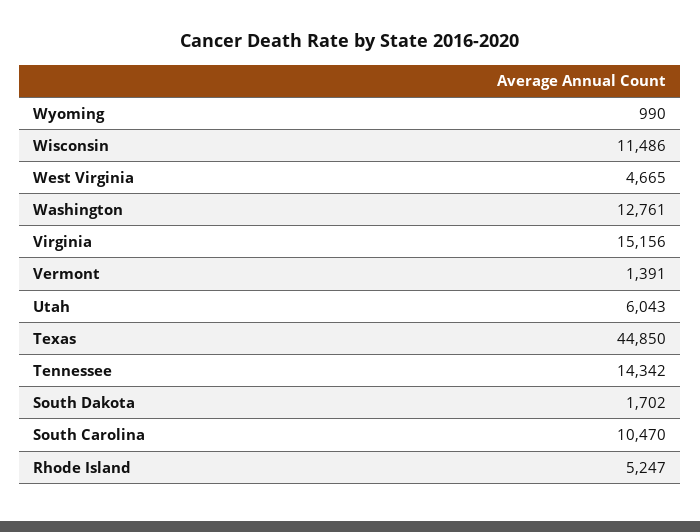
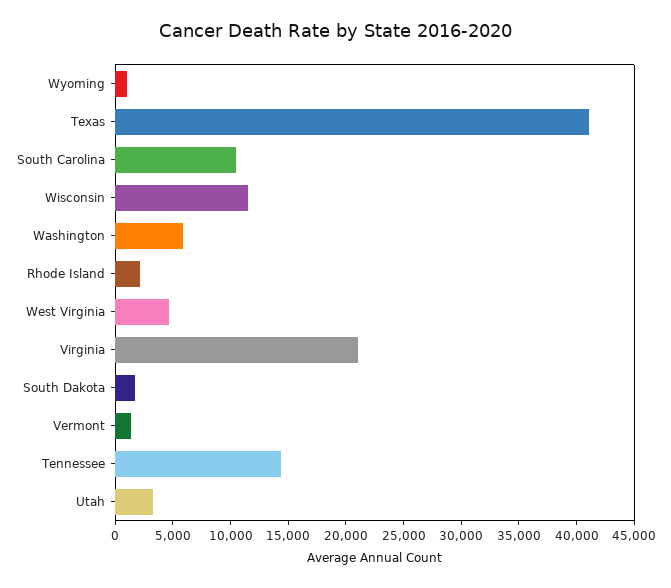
Washington: 12761 -> 6000
Virginia: 15156 -> 21000
Utah: 6043 -> 3000
Texas: 44850 -> 41000
Rhode Island: 5247 -> 2000

